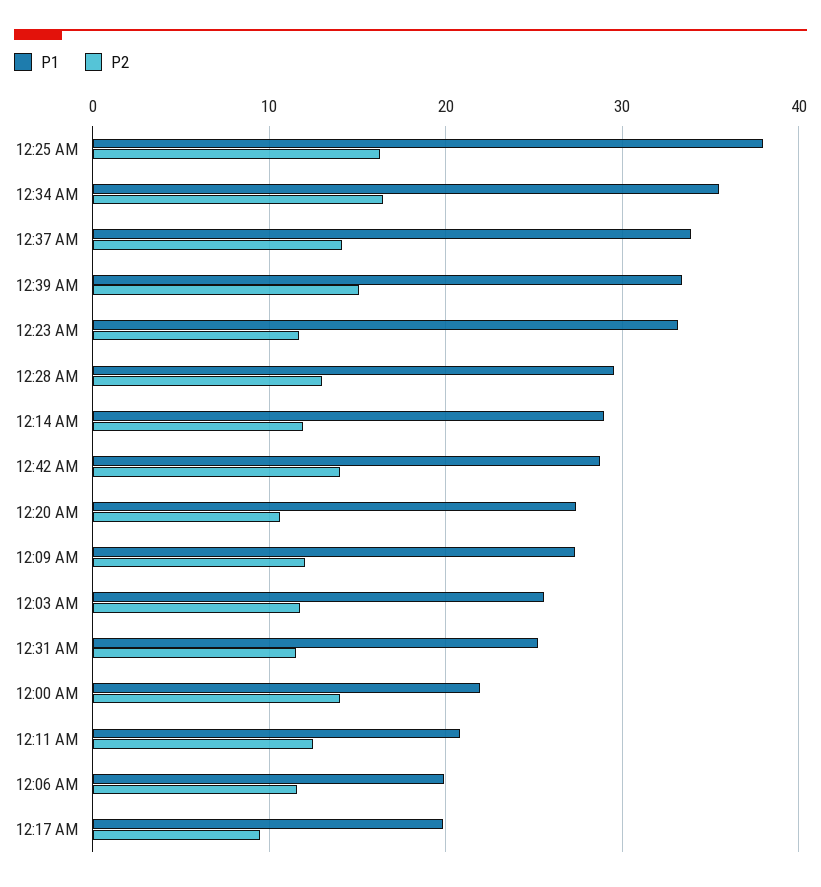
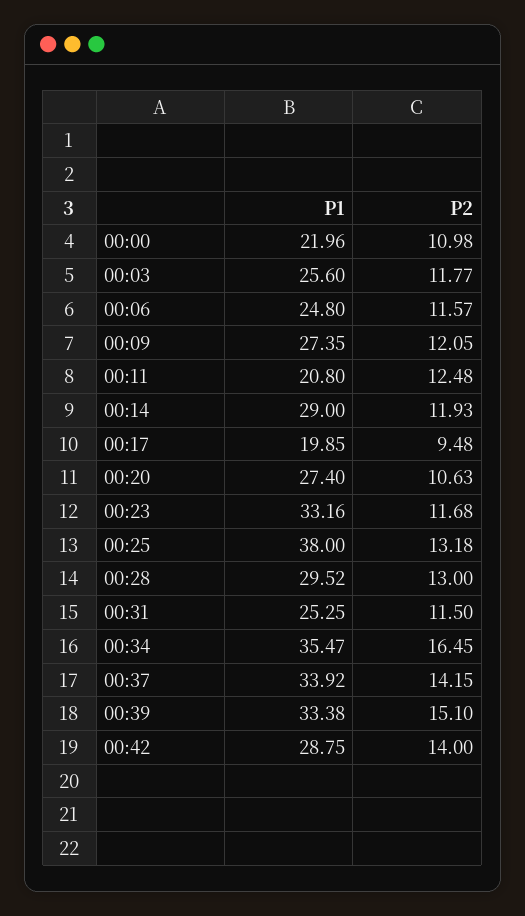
P2, 12:25 AM: 16 -> 13.18
P2, 12:00 AM: 14 -> 10.98
P1, 12:06 AM: 20 -> 24.8

